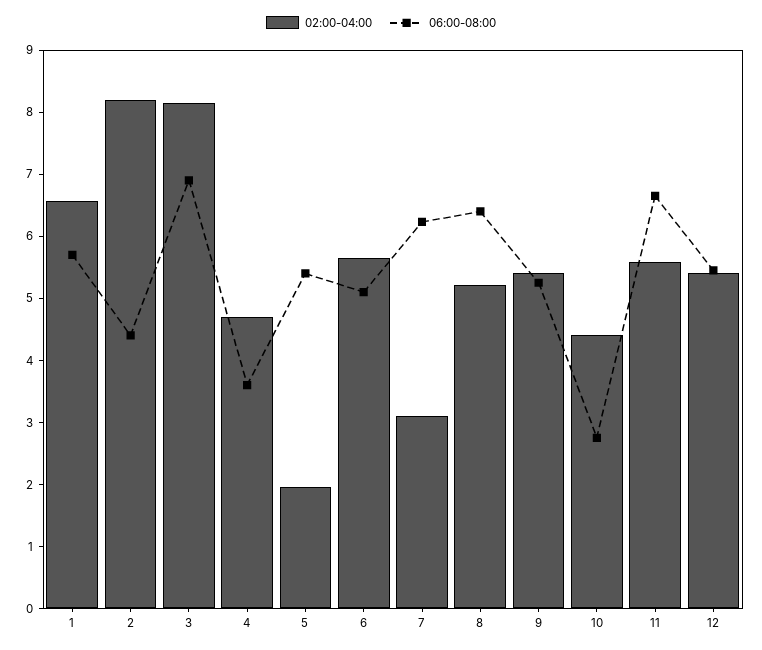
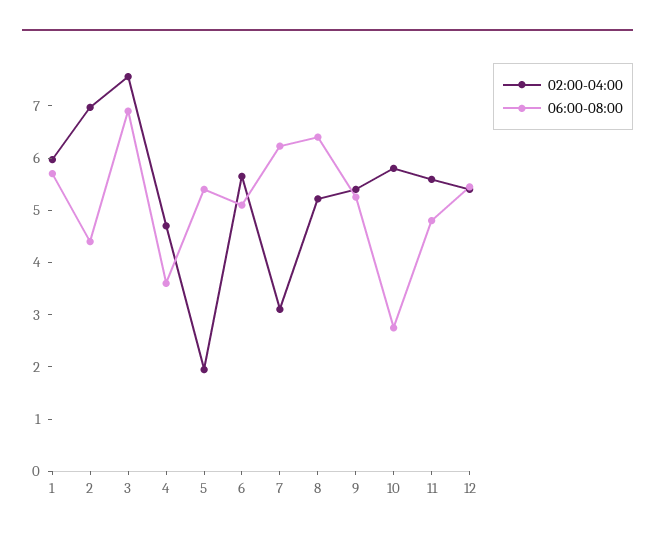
02:00-04:00, 1: 6.6 -> 6
02:00-04:00, 2: 8.2 -> 7
02:00-04:00, 3: 8.2 -> 7.6
02:00-04:00, 10: 4.4 -> 5.8
06:00-08:00, 11: 6.6 -> 4.8

